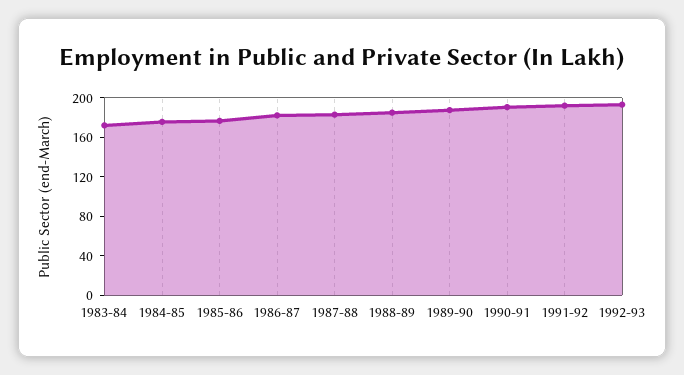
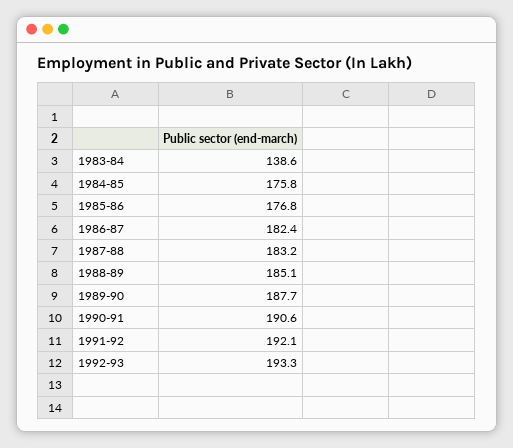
1983-84: 170 -> 138.6

